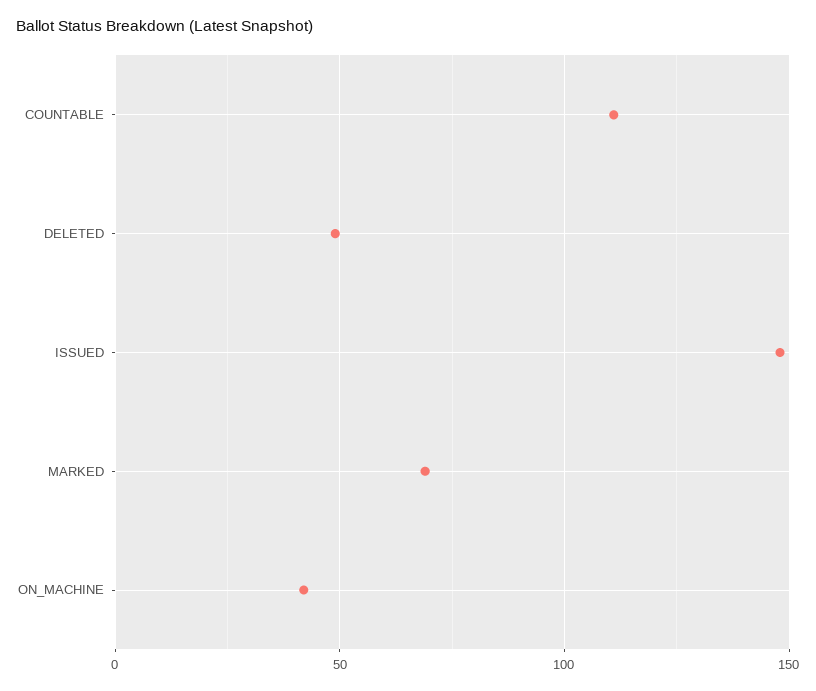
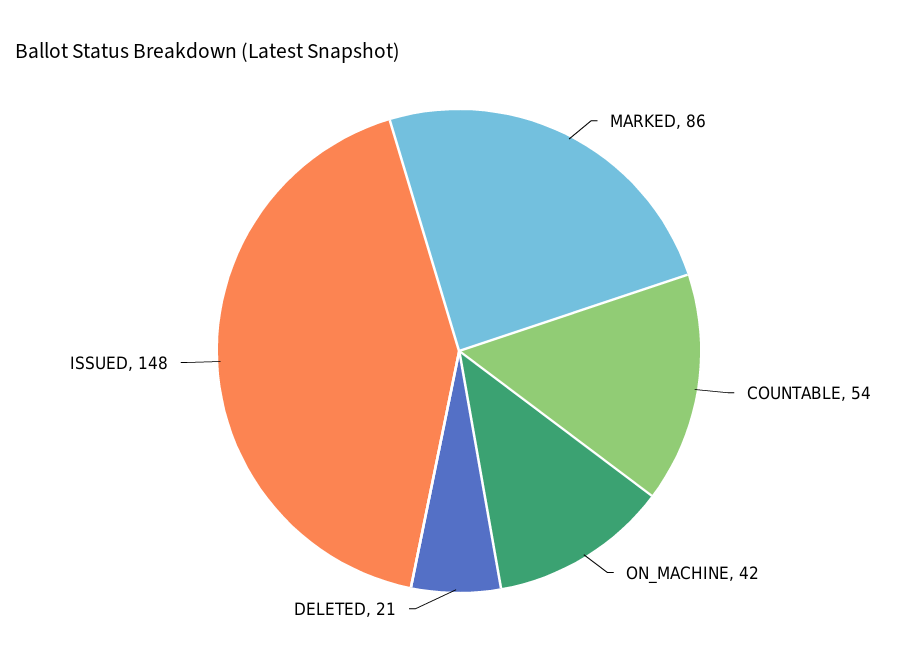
COUNTABLE: 110 -> 54
DELETED: 50 -> 21
MARKED: 70 -> 86

